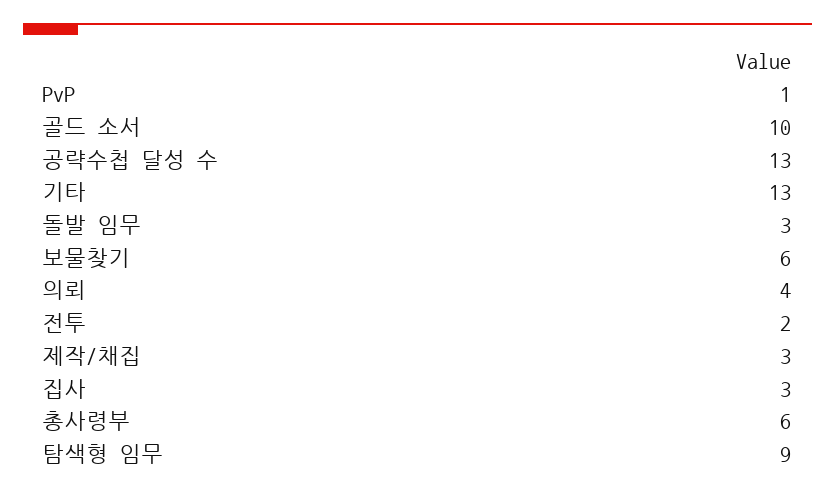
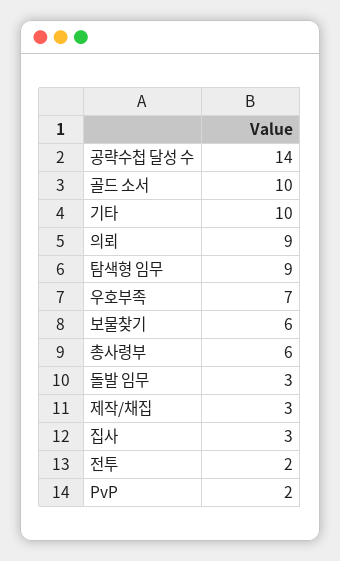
PvP: 1 -> 2
공략수첩 달성 수: 13 -> 14
기타: 13 -> 10
의뢰: 4 -> 9
우호부족: none -> 7

